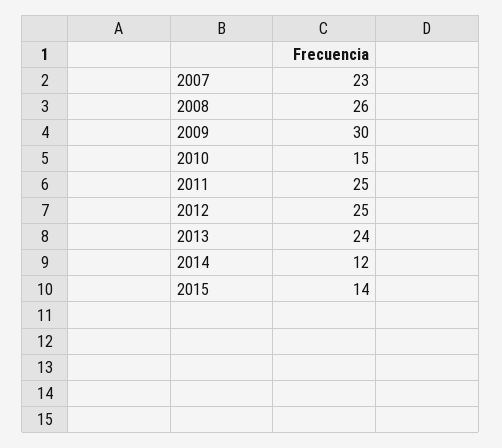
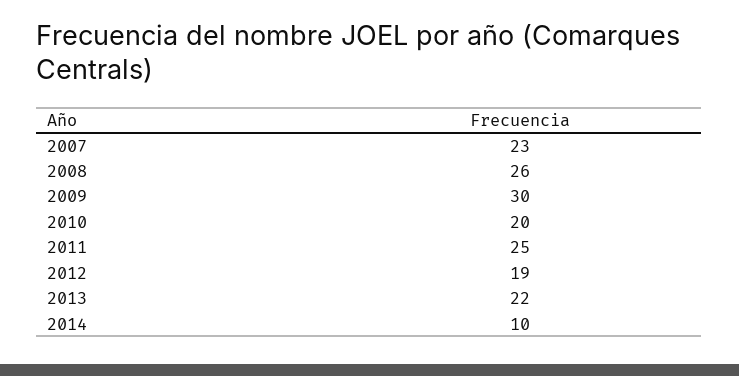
2010: 15 -> 20
2012: 25 -> 19
2013: 24 -> 22
2014: 12 -> 10
2015: 14 -> none

